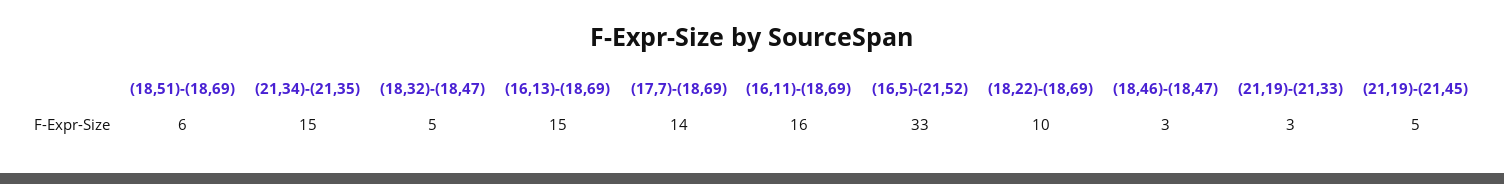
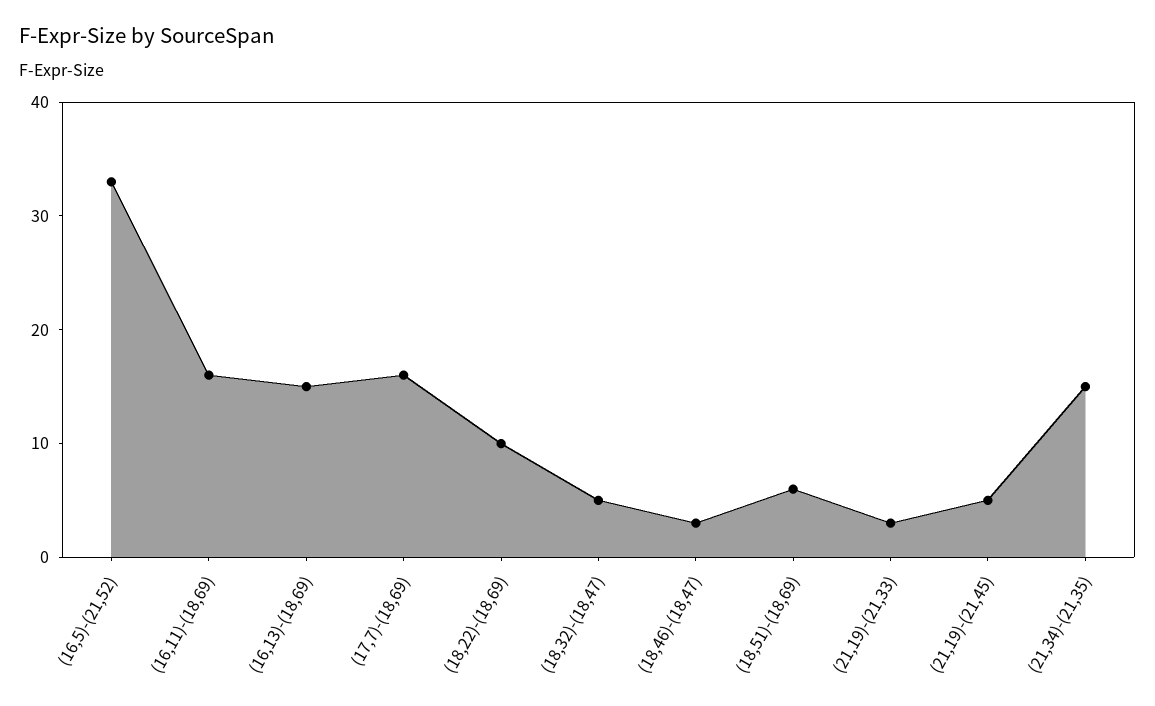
(17,7)-(18,69): 14 -> 16

